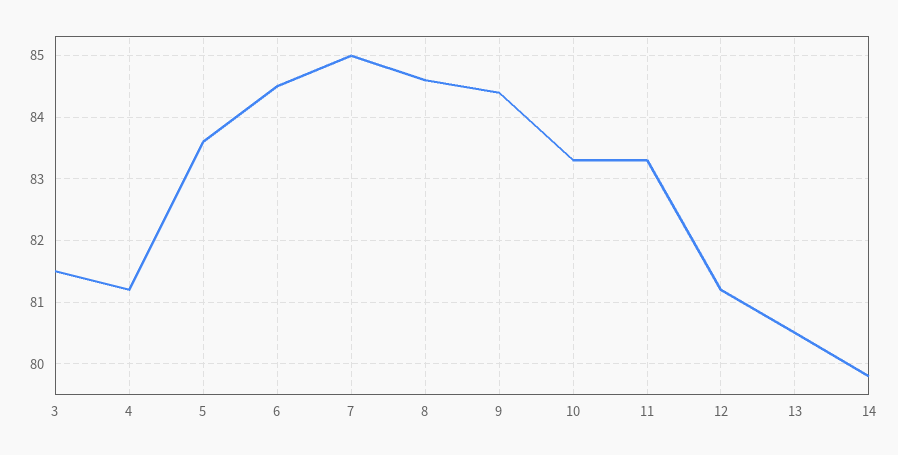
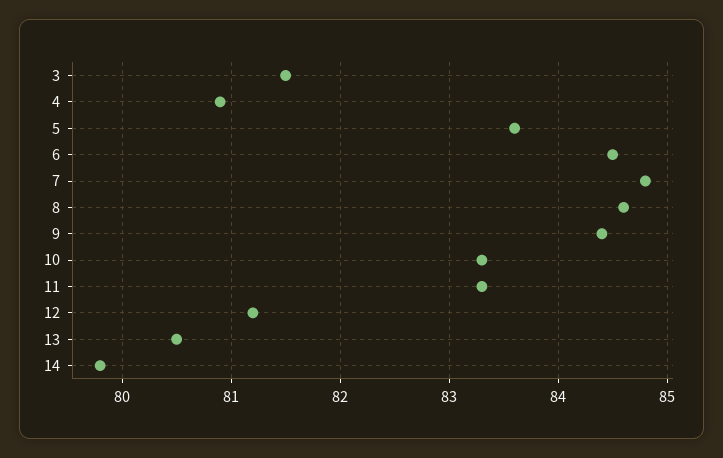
4: 81.2 -> 80.9
7: 85 -> 84.8

